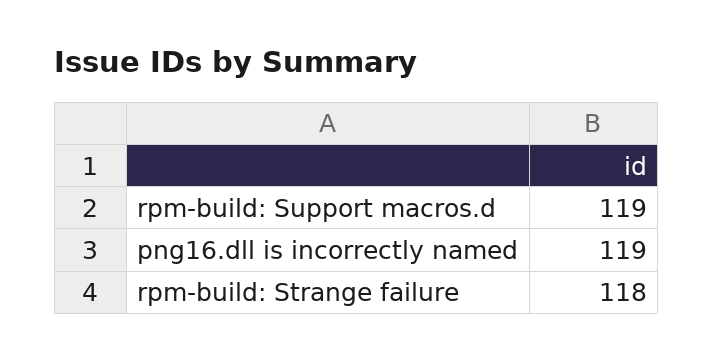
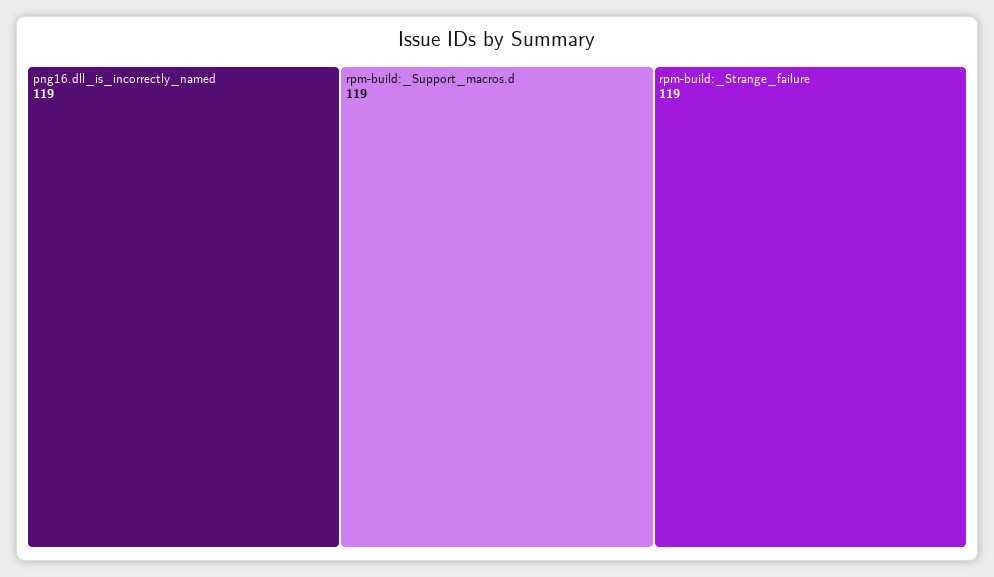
rpm-build: Strange failure: 118 -> 119

